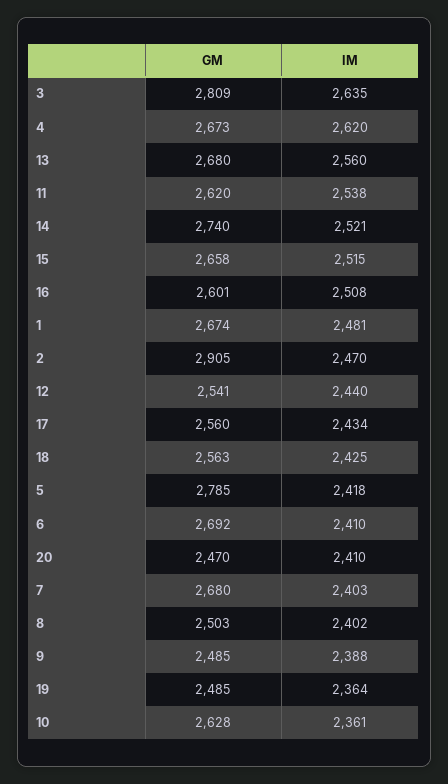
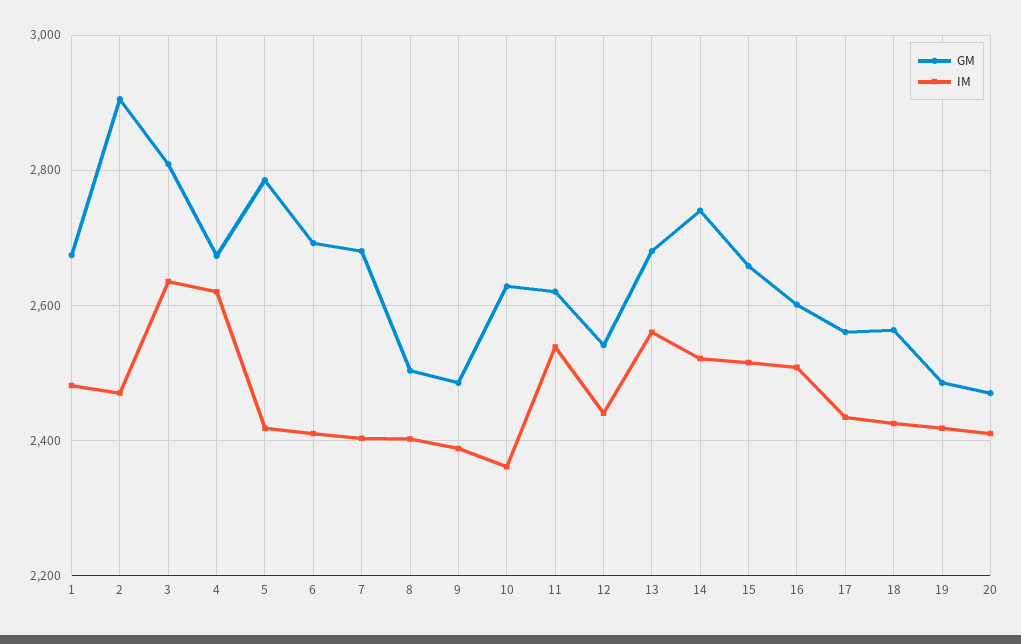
IM, 19: 2364 -> 2420

